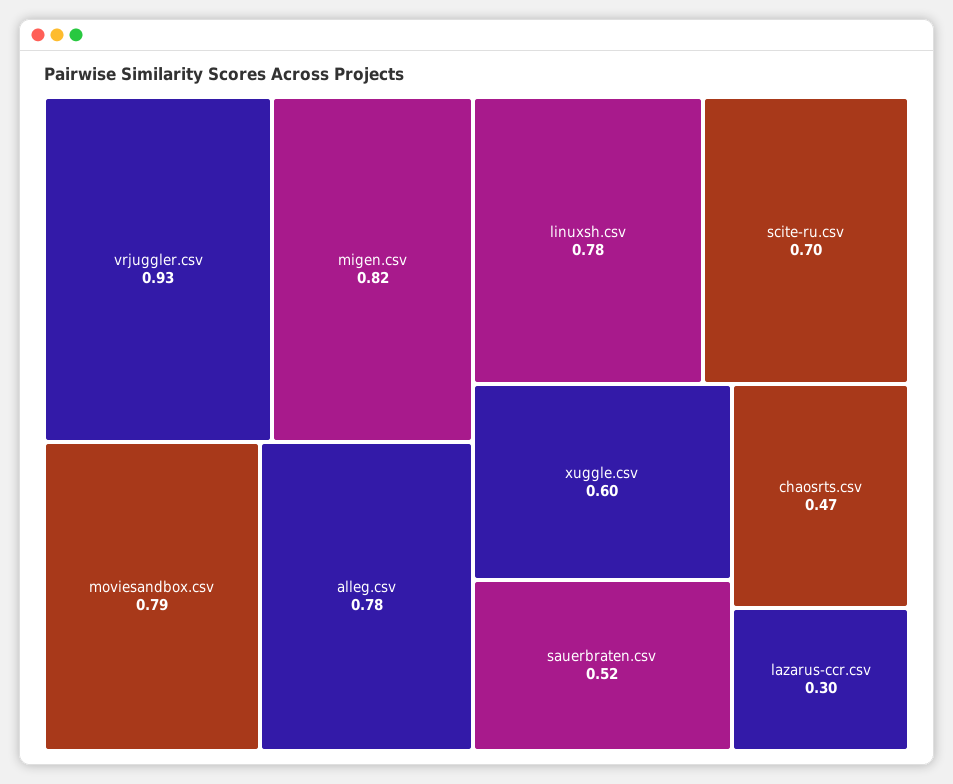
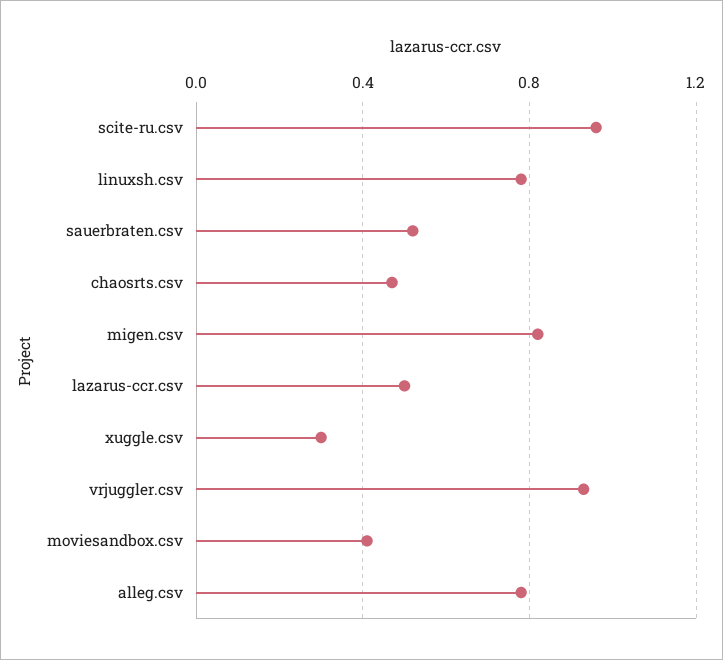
moviesandbox.csv: 0.79 -> 0.4
scite-ru.csv: 0.7 -> 0.95
xuggle.csv: 0.6 -> 0.3
lazarus-ccr.csv: 0.3 -> 0.5

